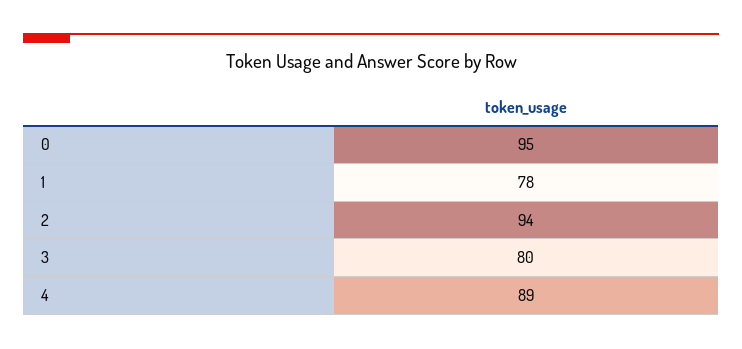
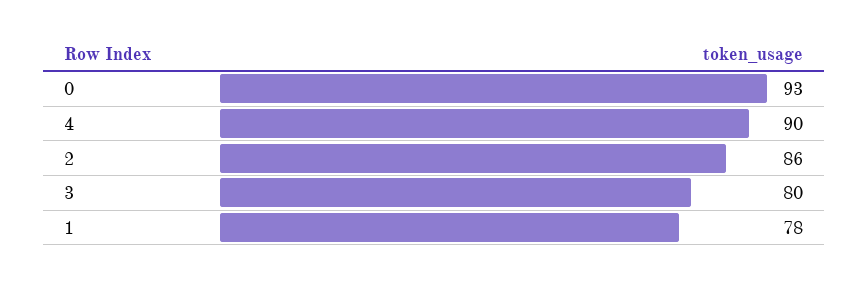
0: 95 -> 93
2: 94 -> 86
4: 89 -> 90

